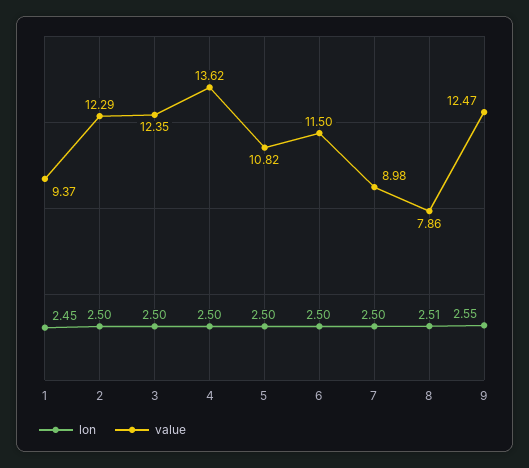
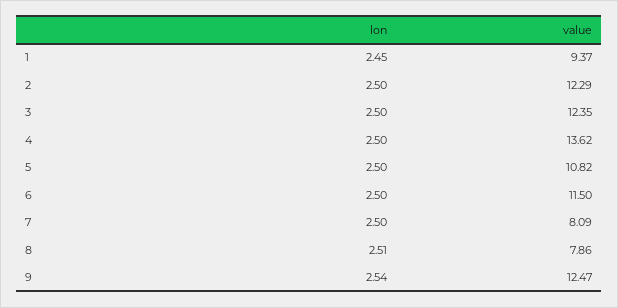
value, 7: 8.98 -> 8.09
lon, 9: 2.55 -> 2.54

